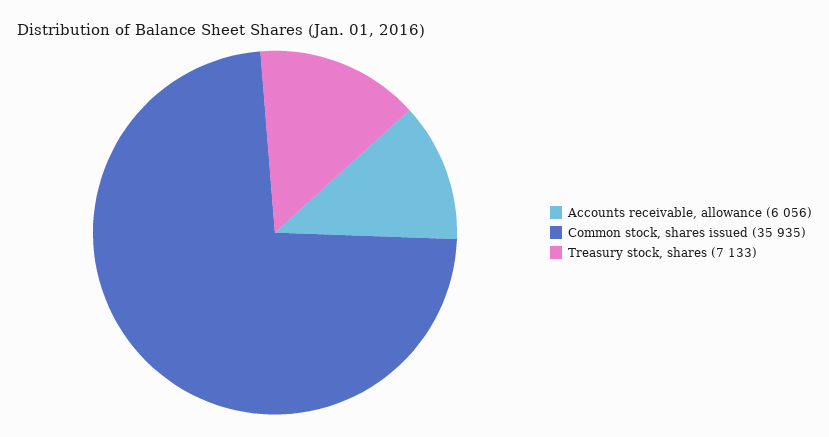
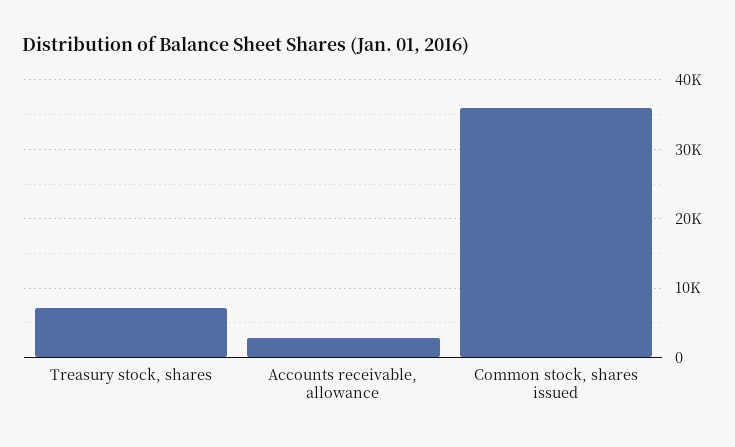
Accounts receivable, allowance: 6056 -> 3000

